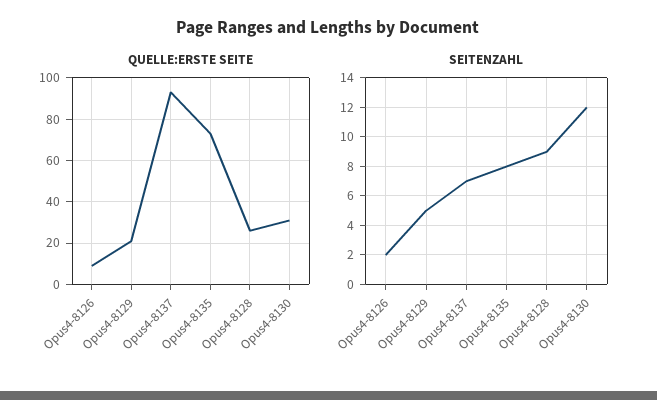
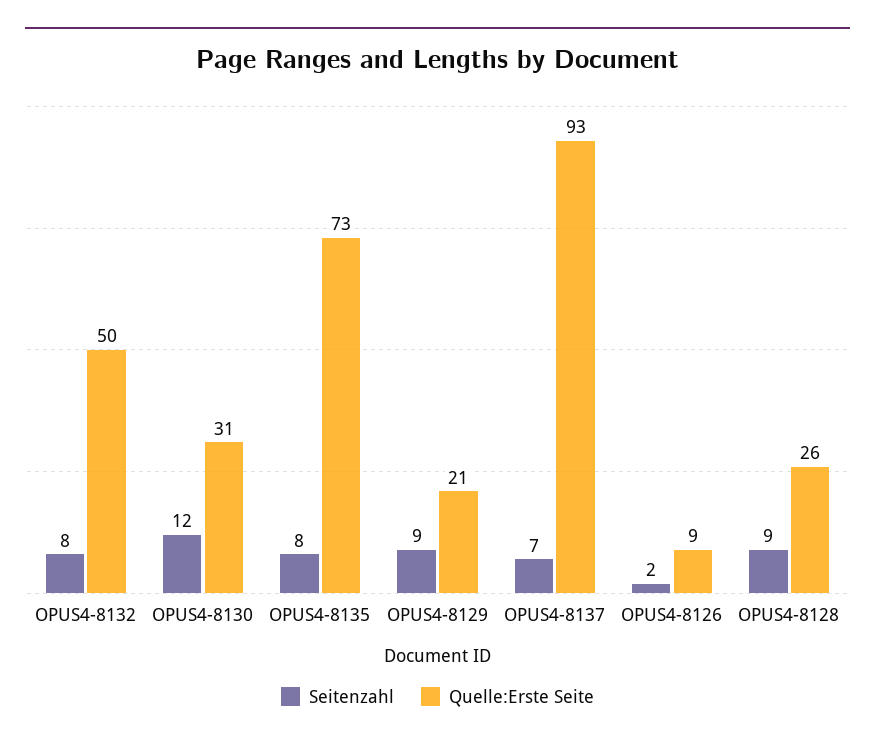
SEITENZAHL, Opus4-8129: 5 -> 9
SEITENZAHL, OPUS4-8132: none -> 8
QUELLE:ERSTE SEITE, OPUS4-8132: none -> 50

